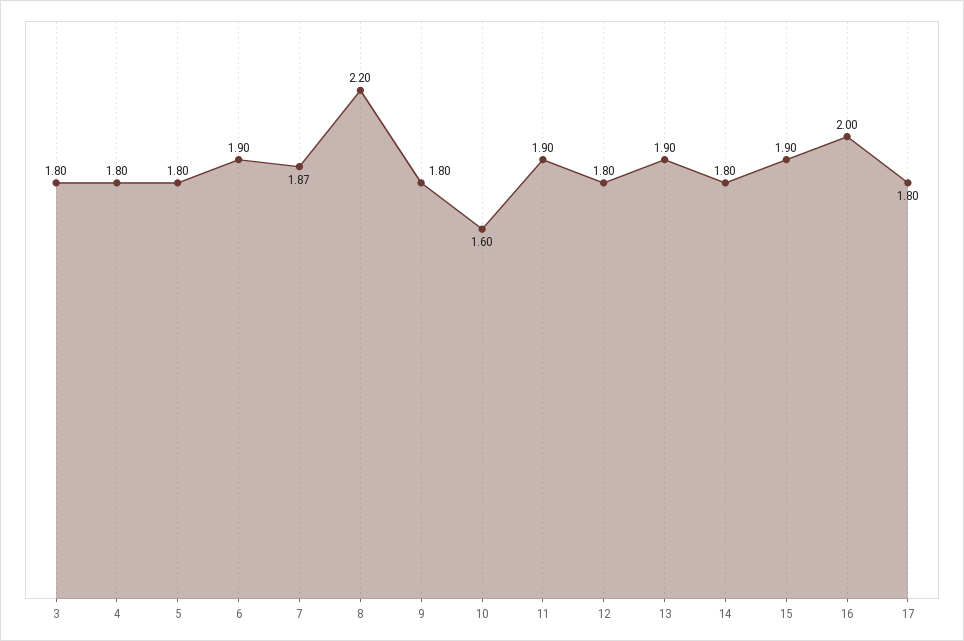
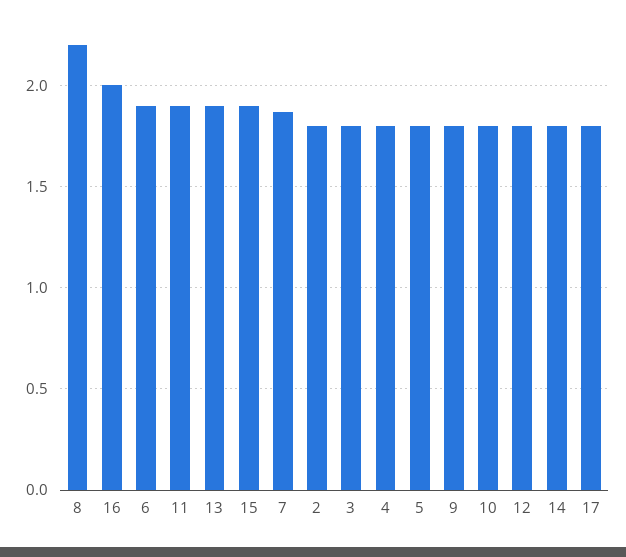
10: 1.6 -> 1.8
2: none -> 1.8

